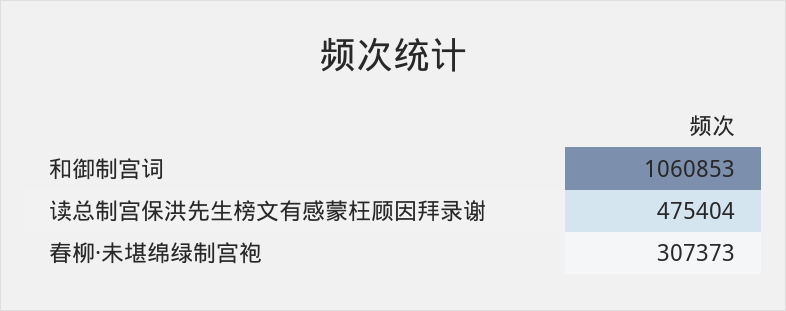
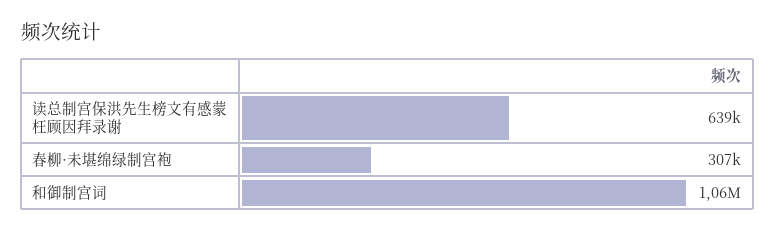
读总制宫保洪先生榜文有感蒙枉顾因拜录谢: 475404 -> 639000

